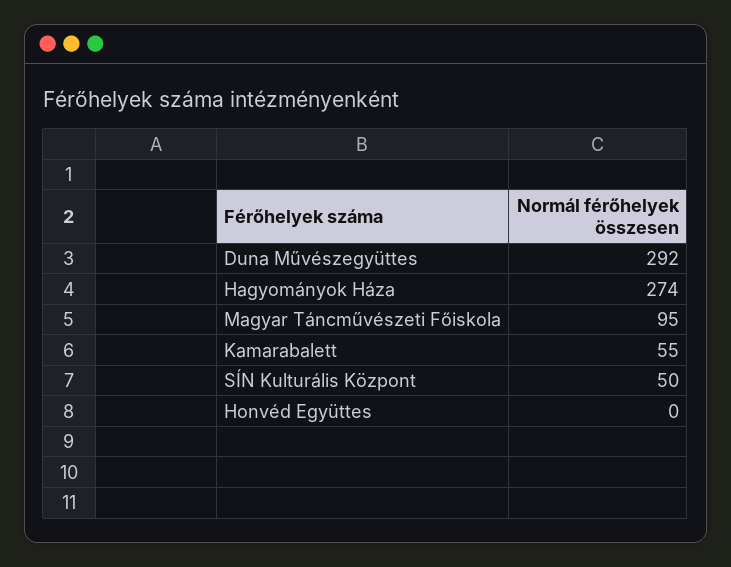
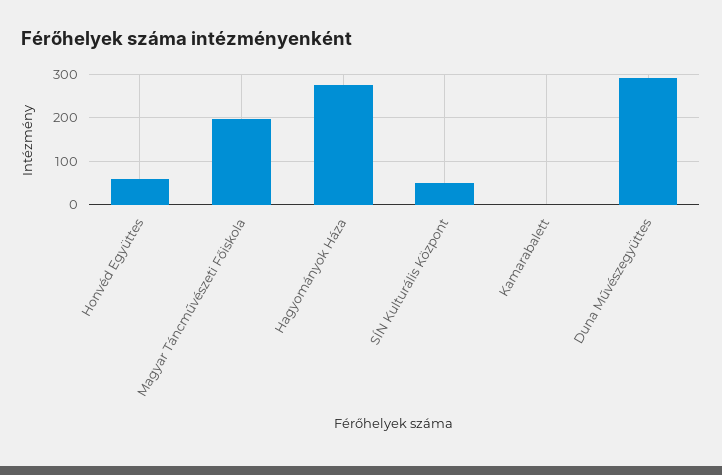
Magyar Táncművészeti Főiskola: 95 -> 200
Kamarabalett: 55 -> 0
Honvéd Együttes: 0 -> 60

